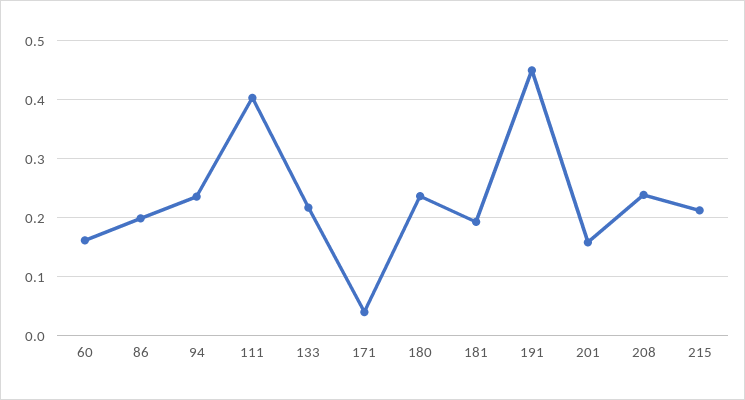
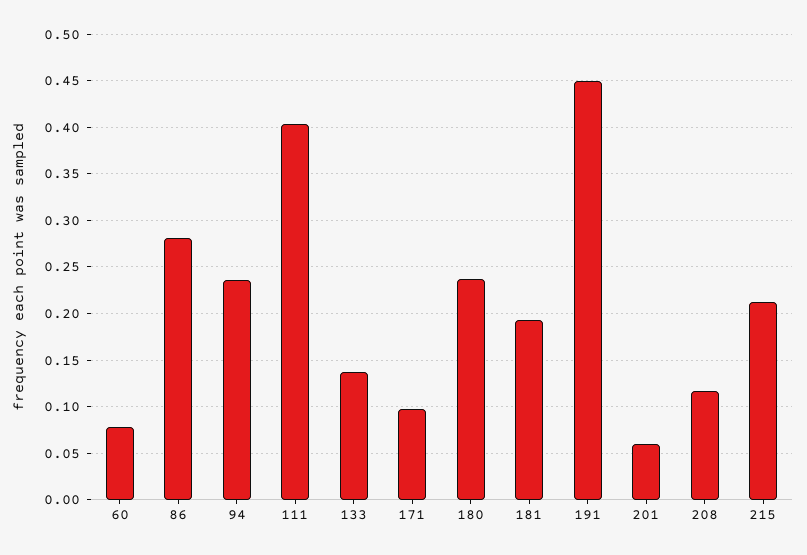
60: 0.16 -> 0.08
86: 0.2 -> 0.28
133: 0.22 -> 0.14
171: 0.04 -> 0.1
201: 0.16 -> 0.06
208: 0.24 -> 0.12

